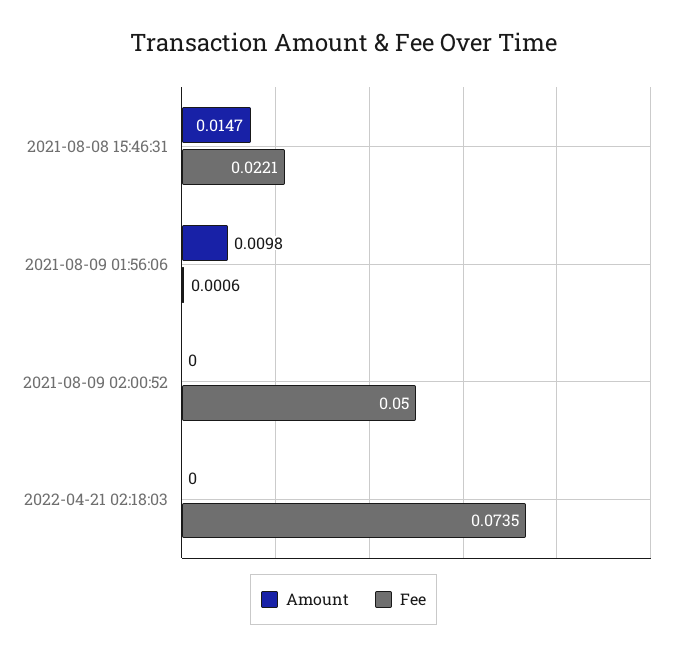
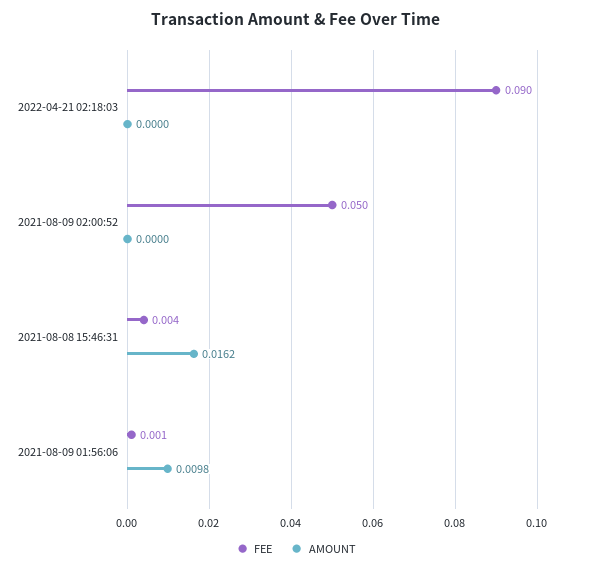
Amount, 2021-08-08 15:46:31: 0.0147 -> 0.0162
Fee, 2021-08-08 15:46:31: 0.0221 -> 0.004
Fee, 2022-04-21 02:18:03: 0.0735 -> 0.09

